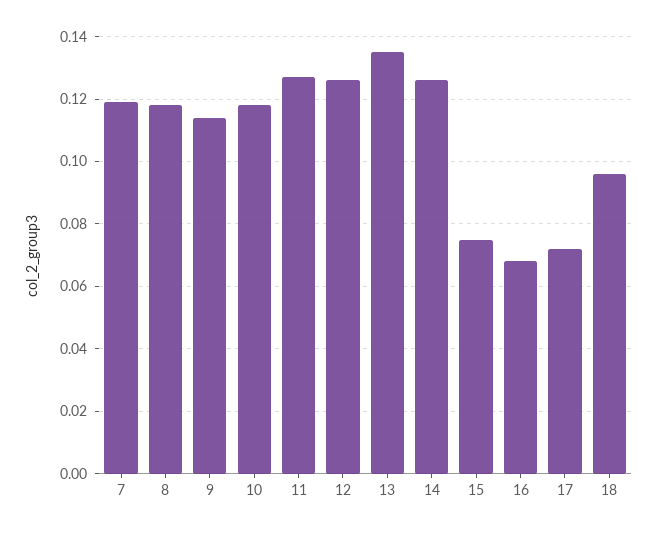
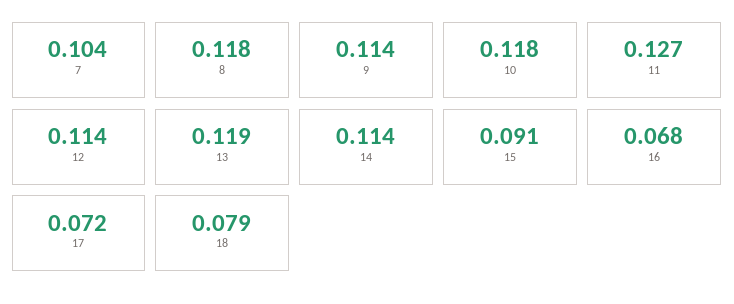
7: 0.12 -> 0.104
12: 0.125 -> 0.114
13: 0.135 -> 0.119
14: 0.125 -> 0.114
15: 0.075 -> 0.091
18: 0.095 -> 0.079

